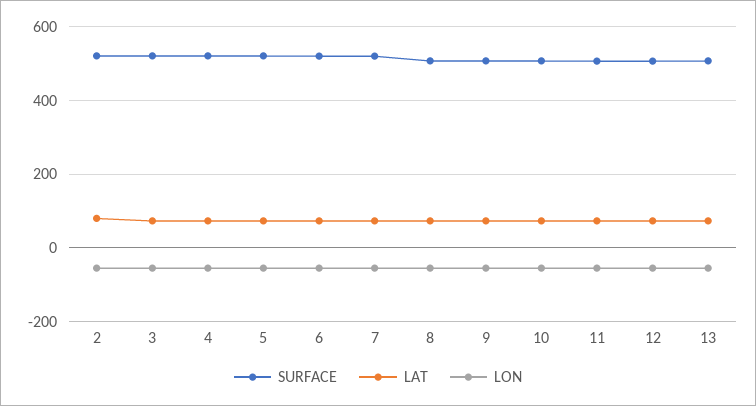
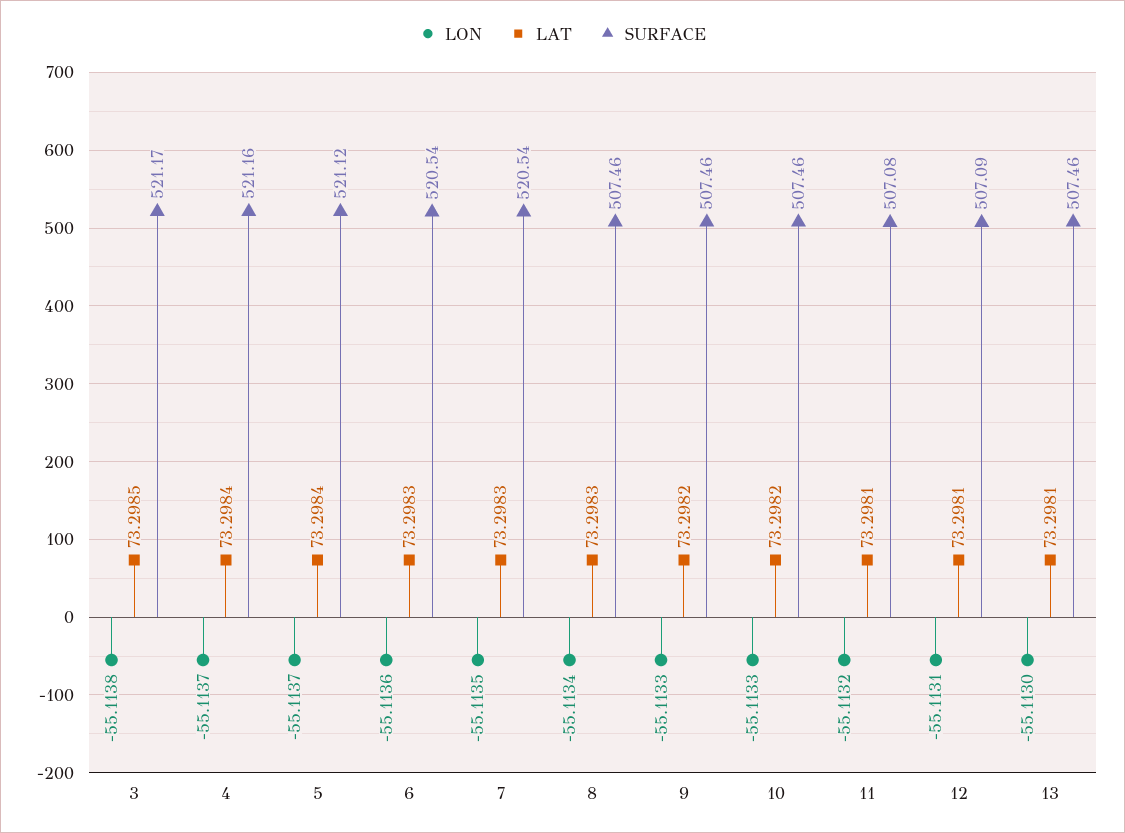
SURFACE, 2: 520 -> none
LAT, 2: 80 -> none
LON, 2: -60 -> none

